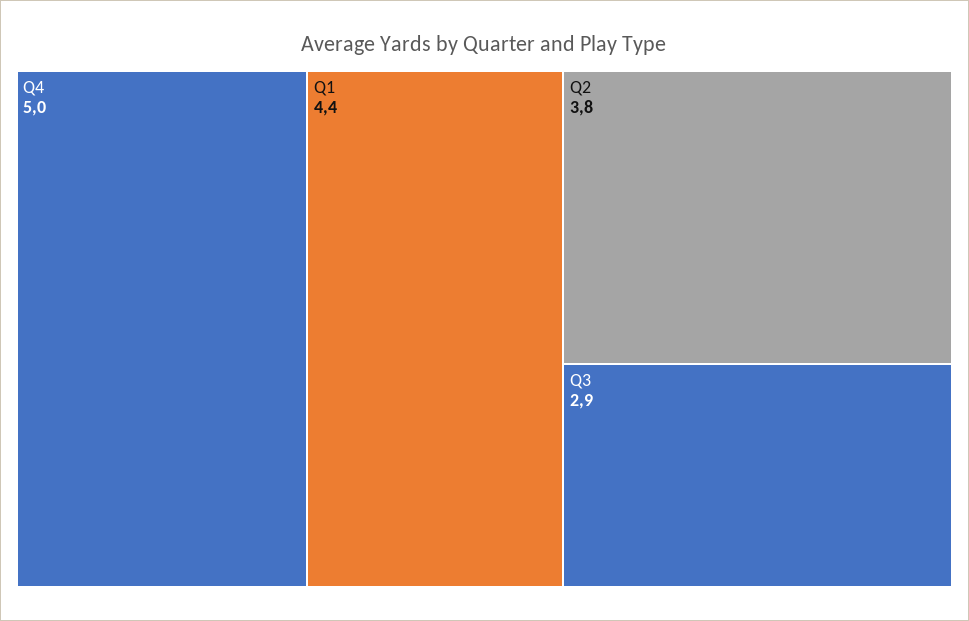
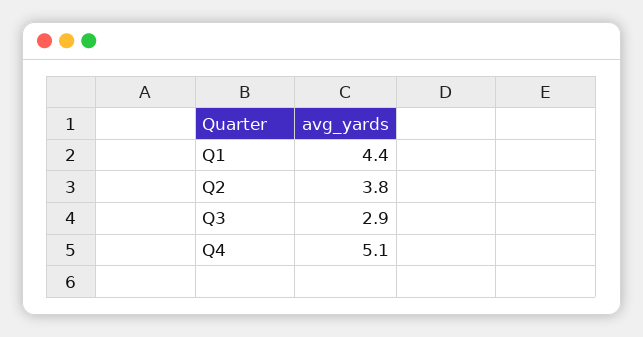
Q4: 5 -> 5.1

